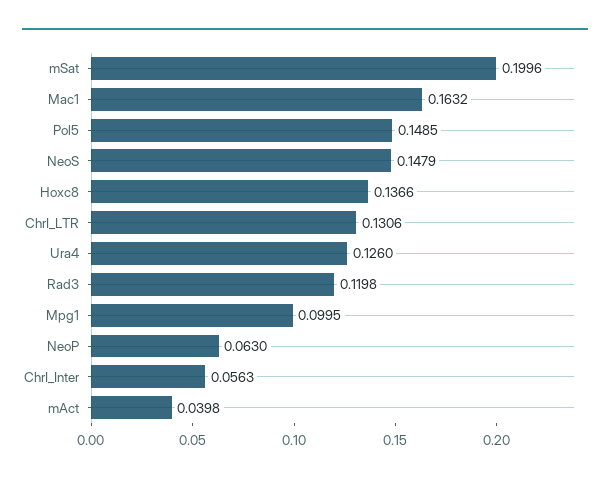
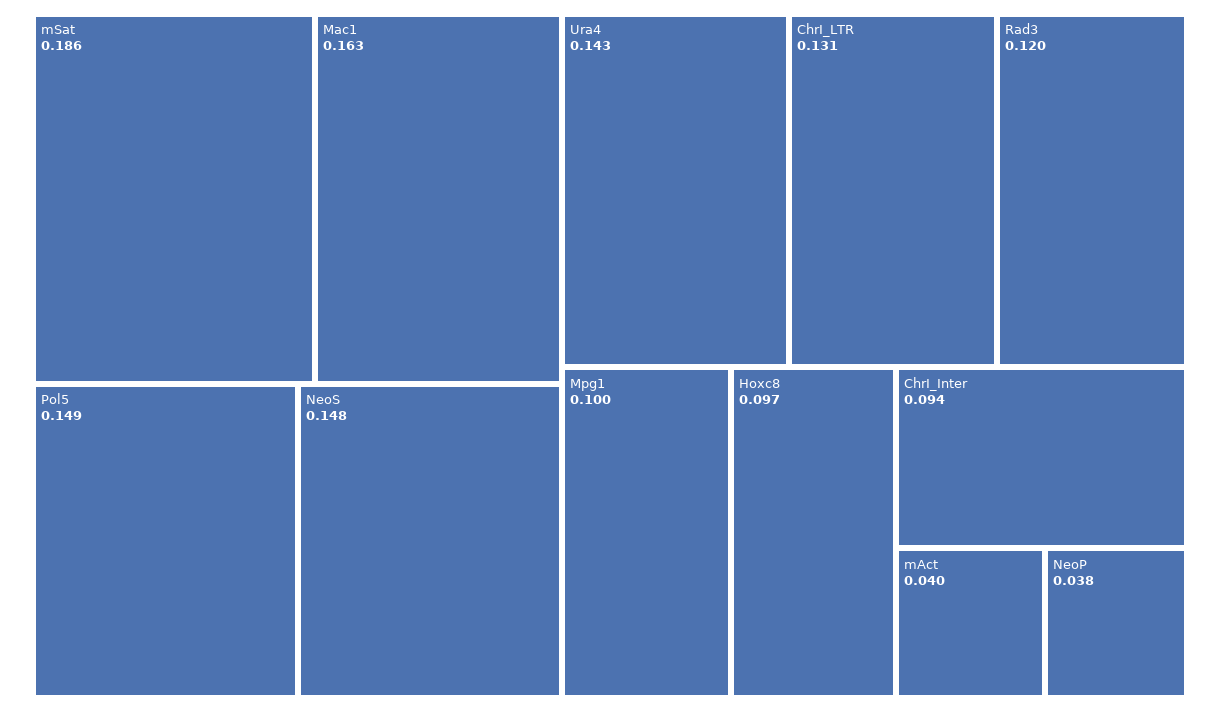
mSat: 0.1996 -> 0.186
Hoxc8: 0.1366 -> 0.097
Ura4: 0.126 -> 0.143
NeoP: 0.063 -> 0.038
ChrI_Inter: 0.0563 -> 0.094

